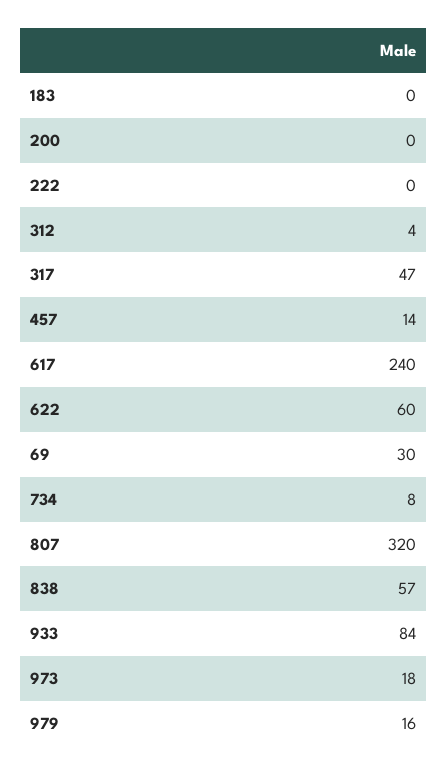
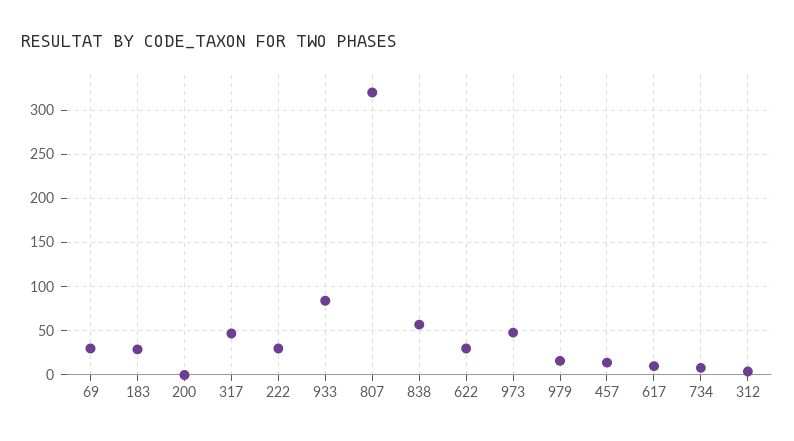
183: 0 -> 30
222: 0 -> 30
617: 240 -> 10
622: 60 -> 30
973: 18 -> 50

